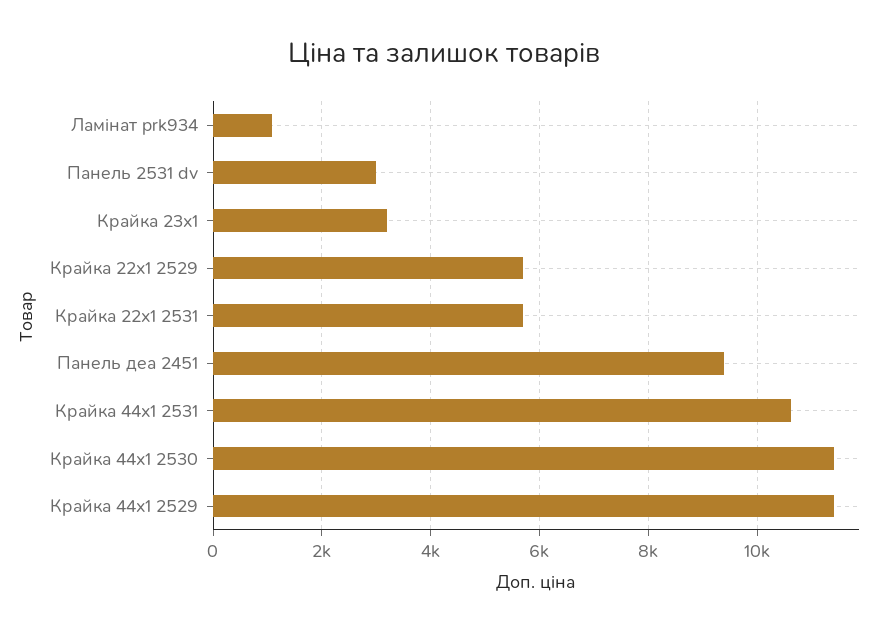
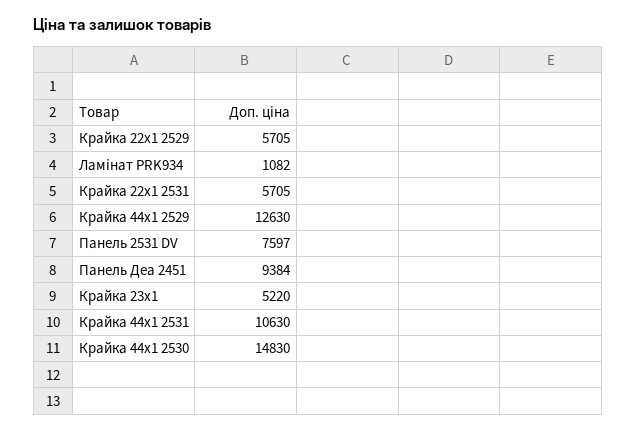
Панель 2531 dv: 3000 -> 7597
Крайка 23x1: 3200 -> 5220
Крайка 44x1 2530: 11400 -> 14830
Крайка 44x1 2529: 11400 -> 12630

